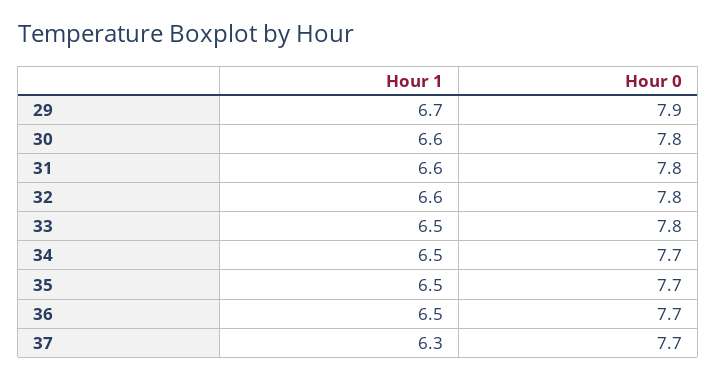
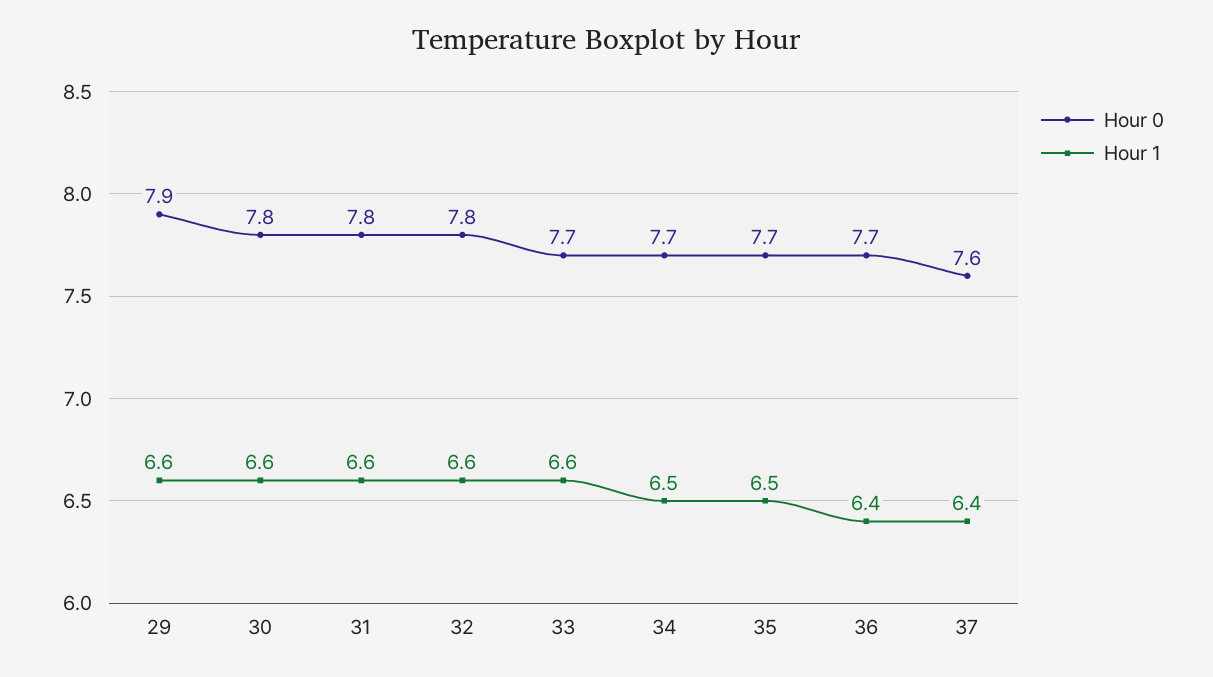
Hour 1, 29: 6.7 -> 6.6
Hour 1, 33: 6.5 -> 6.6
Hour 0, 33: 7.8 -> 7.7
Hour 1, 36: 6.5 -> 6.4
Hour 1, 37: 6.3 -> 6.4
Hour 0, 37: 7.7 -> 7.6

